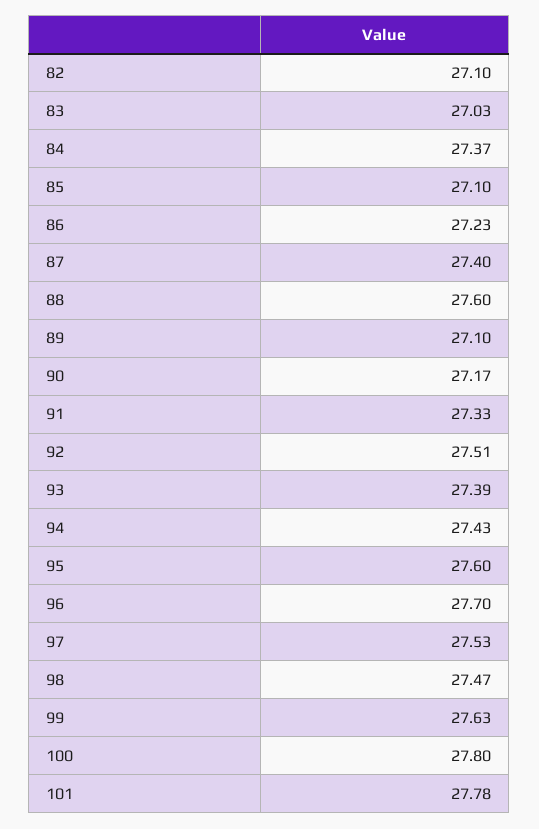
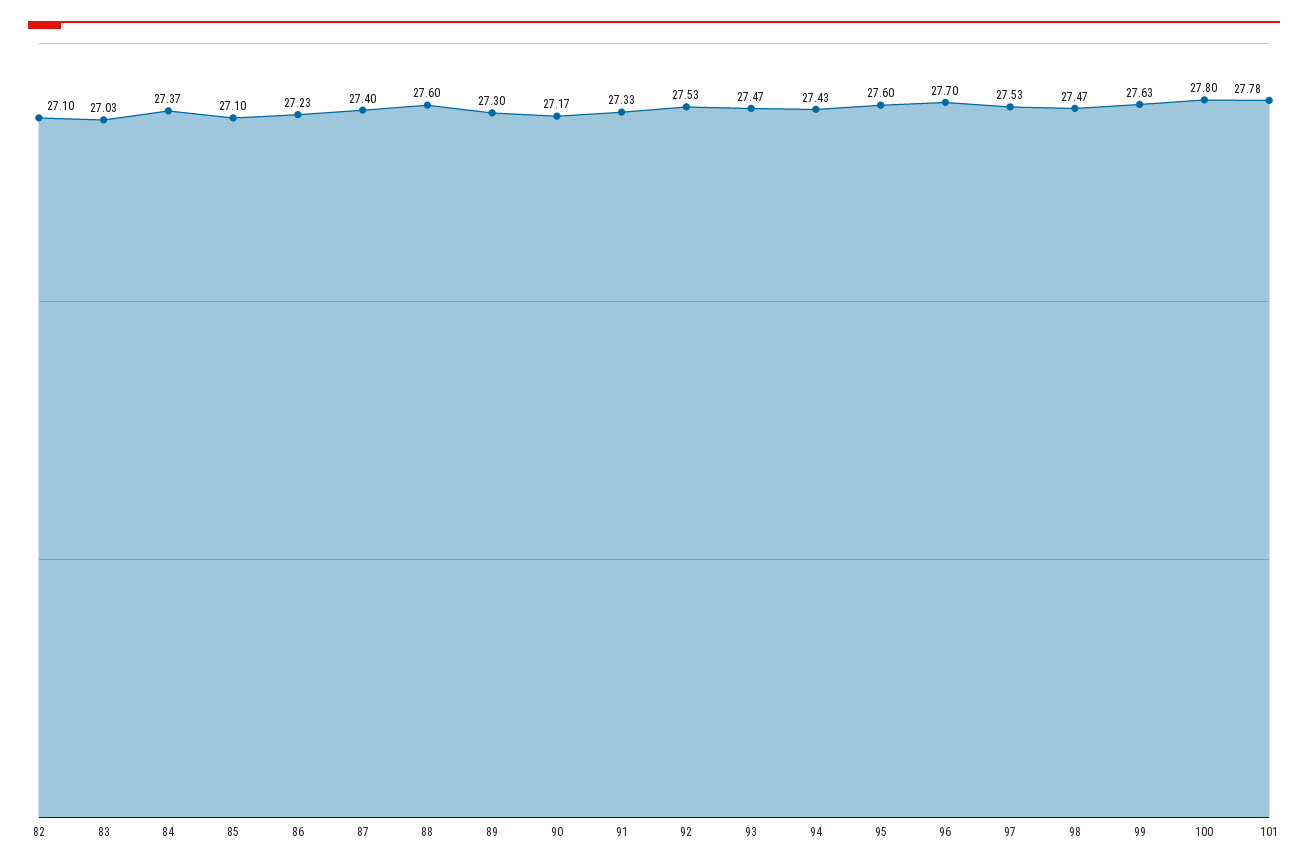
89: 27.1 -> 27.3
92: 27.51 -> 27.53
93: 27.39 -> 27.47

